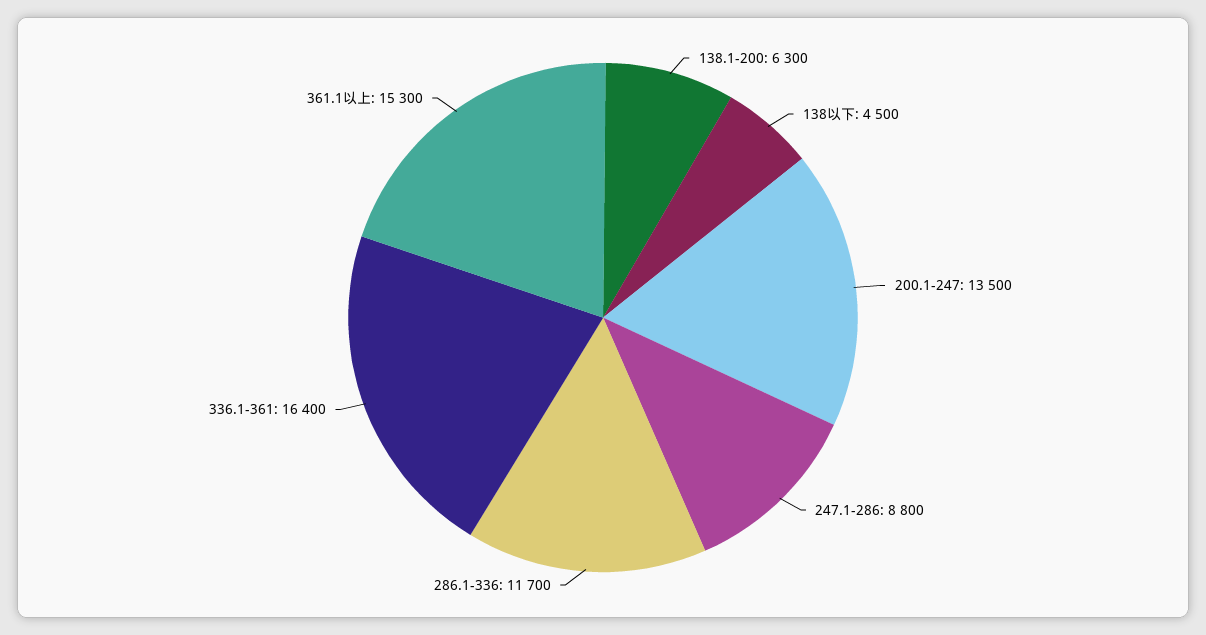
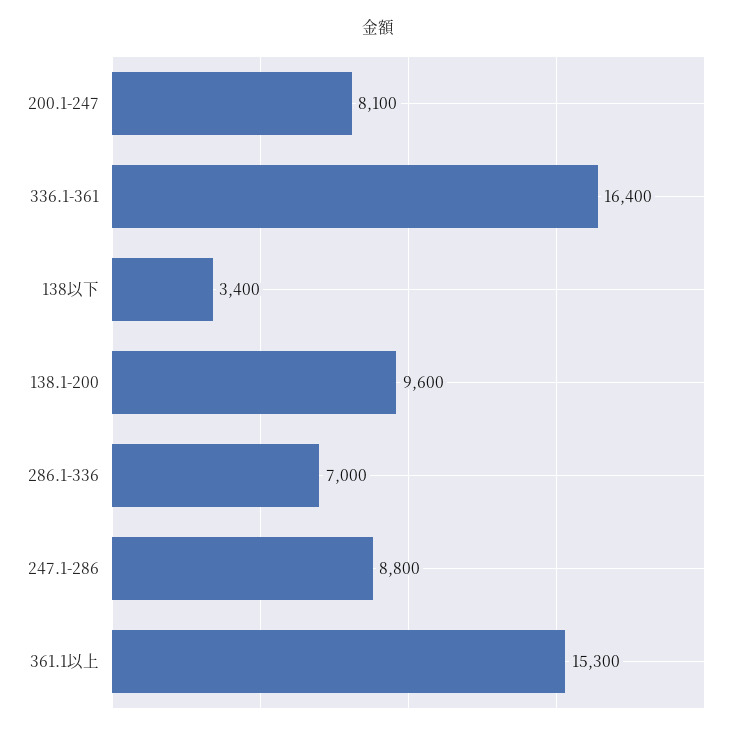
138.1-200: 6300 -> 9600
138以下: 4500 -> 3400
200.1-247: 13500 -> 8100
286.1-336: 11700 -> 7000

